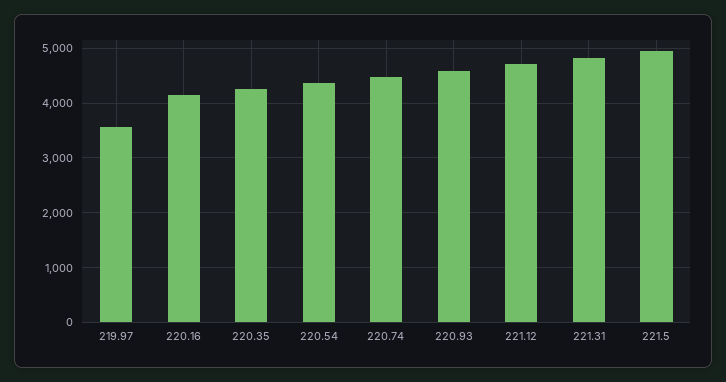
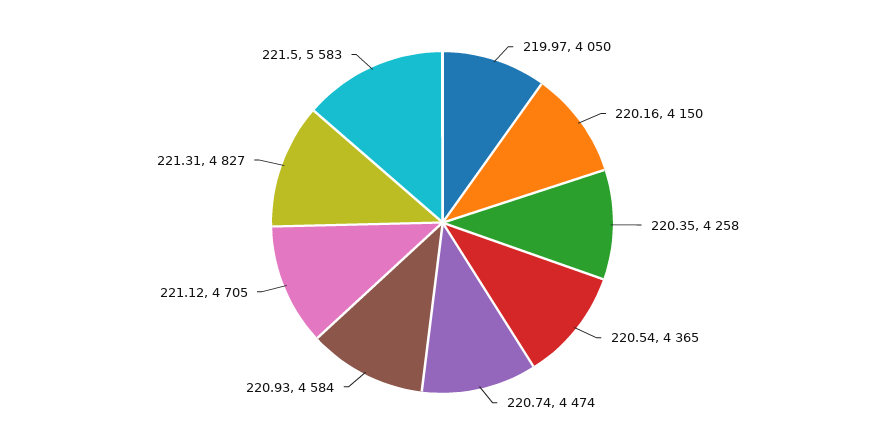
219.97: 3600 -> 4050
221.5: 5000 -> 5583

